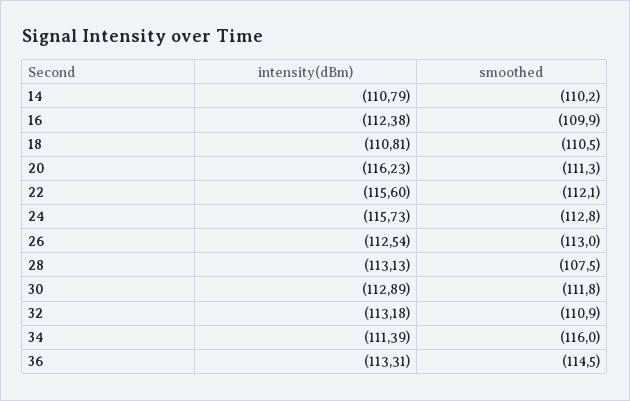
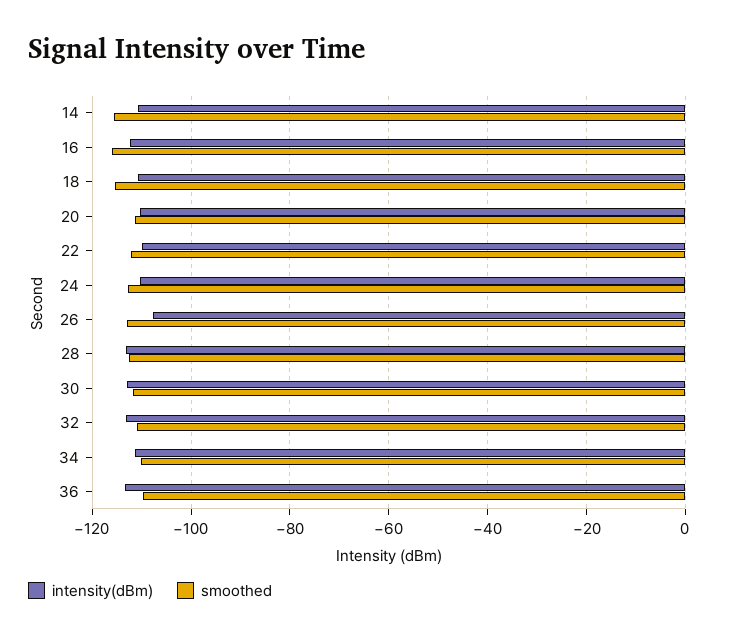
smoothed, 14: -110.2 -> -116
smoothed, 16: -109.9 -> -116
smoothed, 18: -110.5 -> -116
intensity(dBm), 20: -116.23 -> -110
intensity(dBm), 22: -115.6 -> -110
intensity(dBm), 24: -115.73 -> -110
intensity(dBm), 26: -112.54 -> -108
smoothed, 28: -107.5 -> -112
smoothed, 34: -116 -> -110
smoothed, 36: -114.5 -> -110

